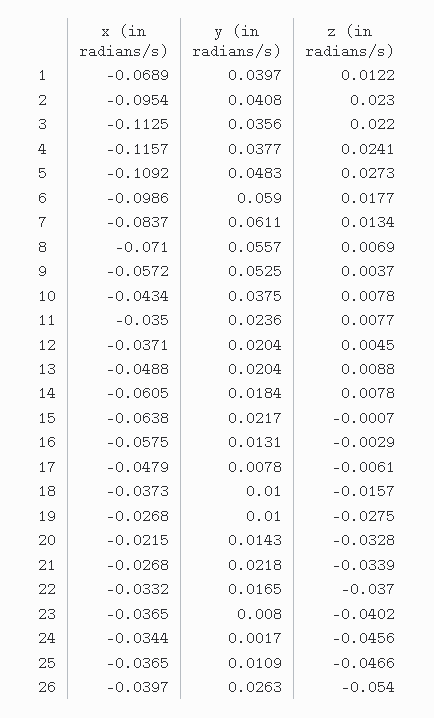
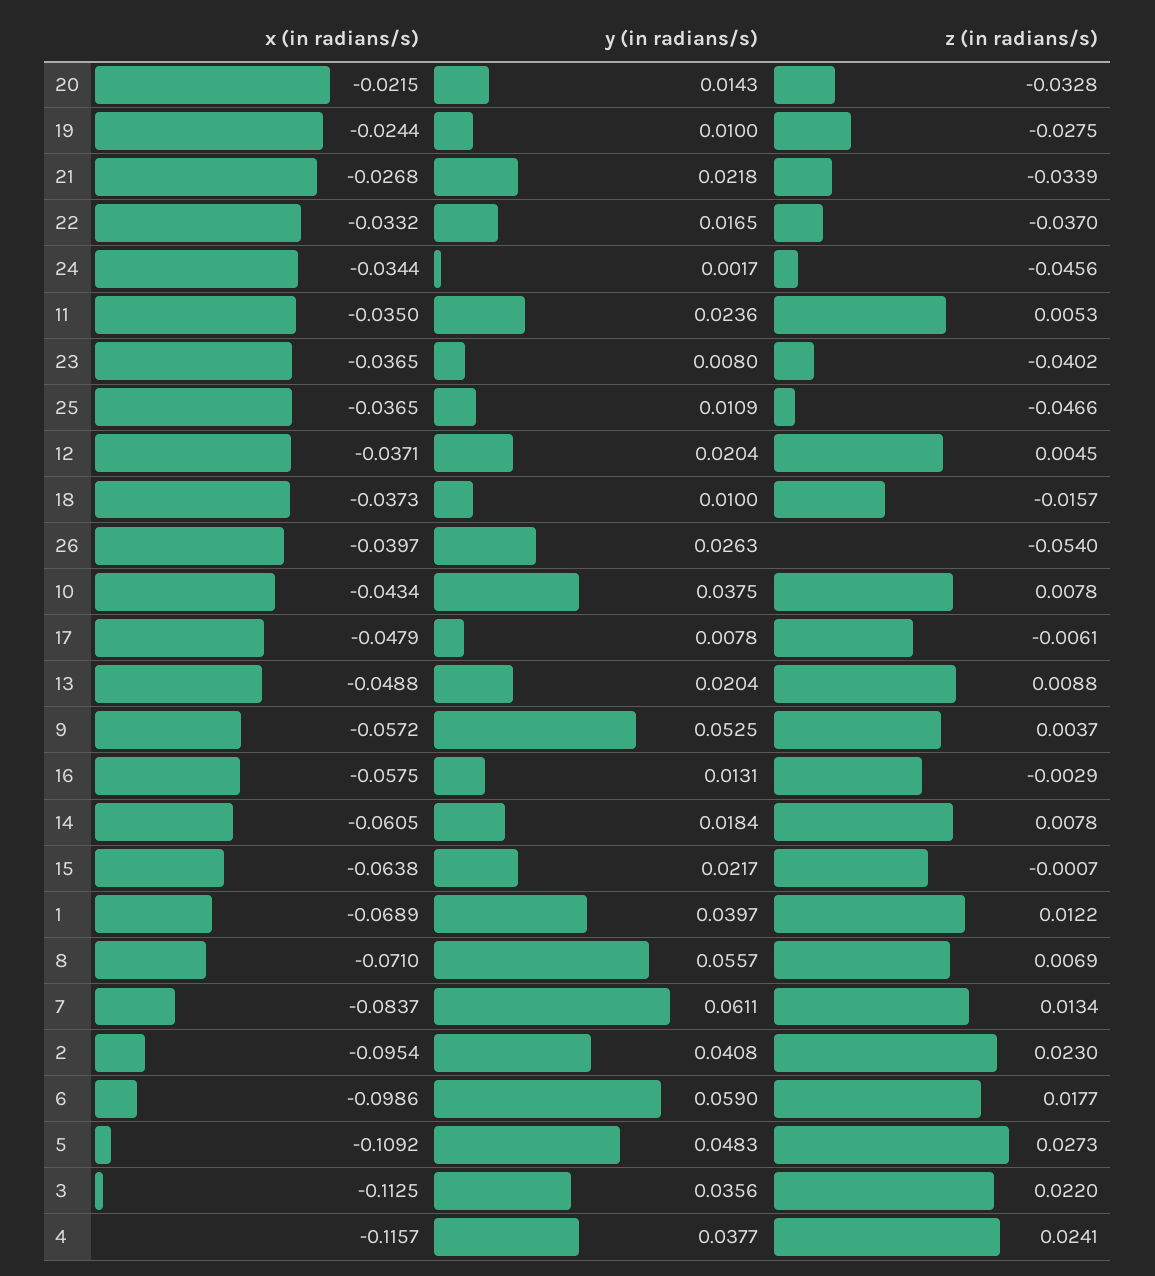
z (in radians/s), 11: 0.0077 -> 0.0053
x (in radians/s), 19: -0.0268 -> -0.0244

